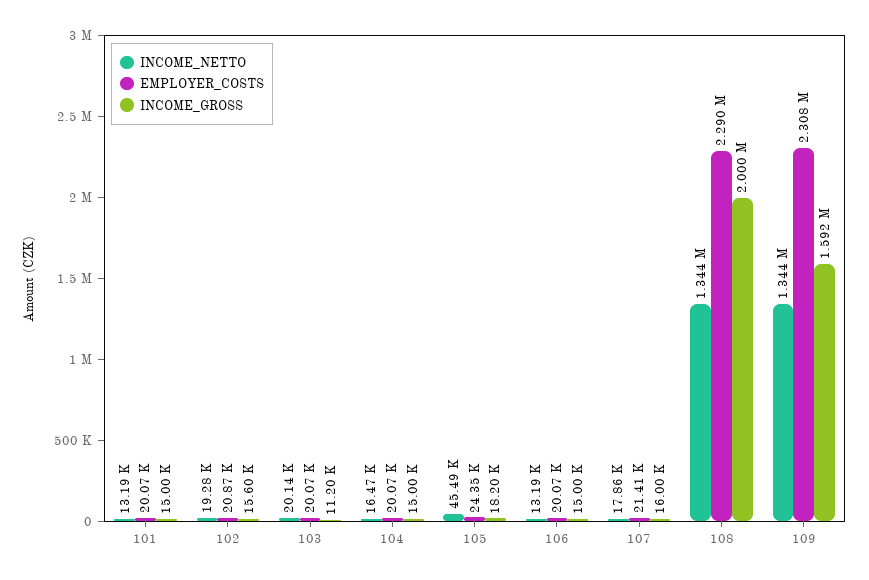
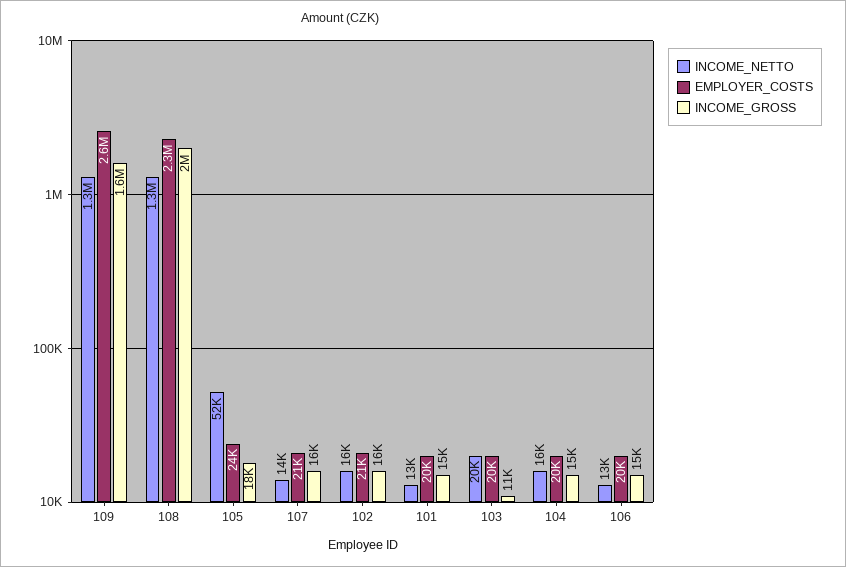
INCOME_NETTO, 102: 19280 -> 16000
INCOME_NETTO, 105: 45490 -> 52000
INCOME_NETTO, 107: 17860 -> 14000
EMPLOYER_COSTS, 109: 2308000 -> 2600000

